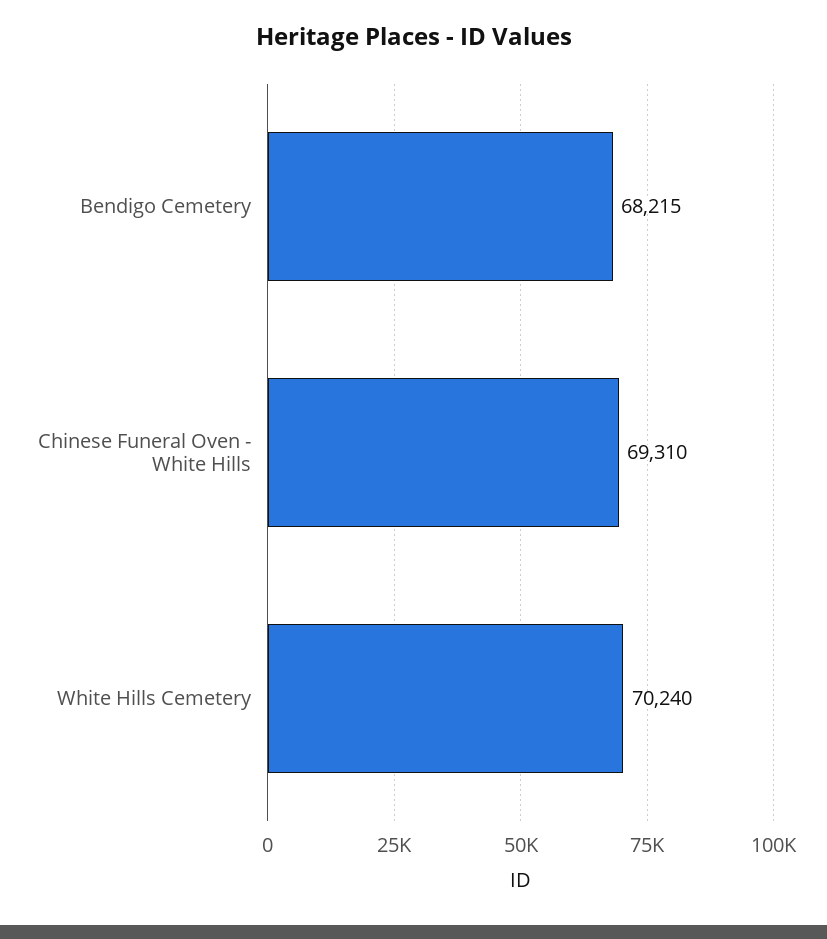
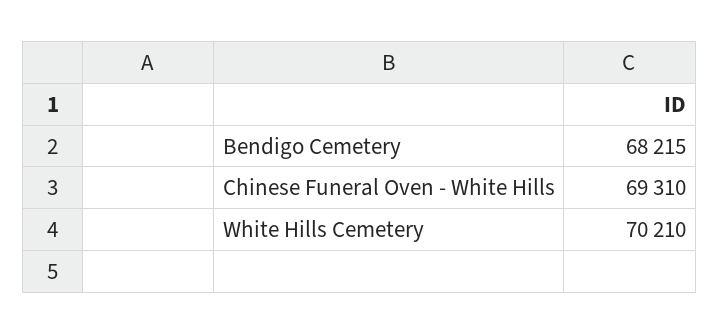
White Hills Cemetery: 70240 -> 70210

